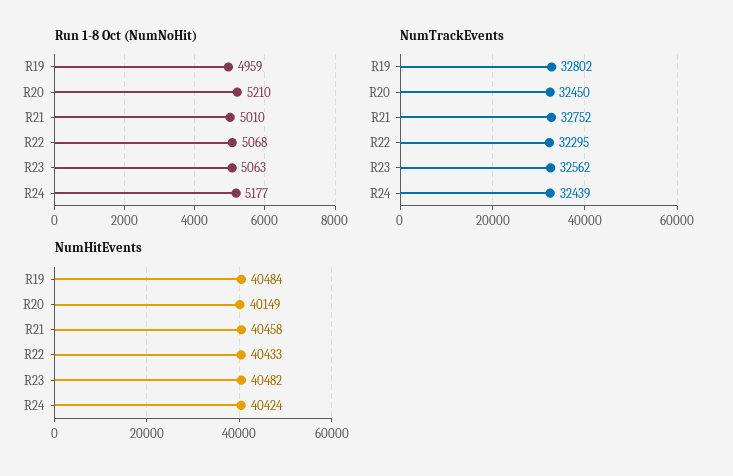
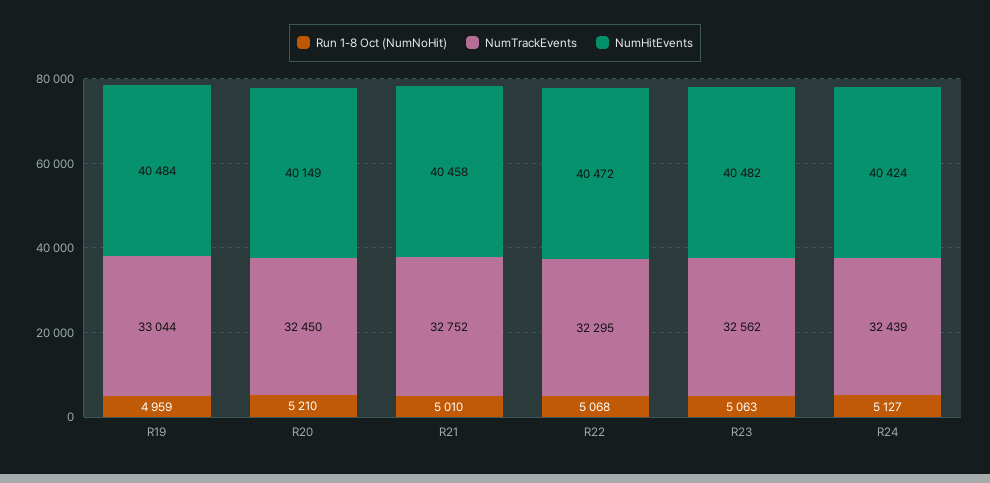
Run 1-8 Oct (NumNoHit), R24: 5177 -> 5127
NumTrackEvents, R19: 32802 -> 33044
NumHitEvents, R22: 40433 -> 40472

